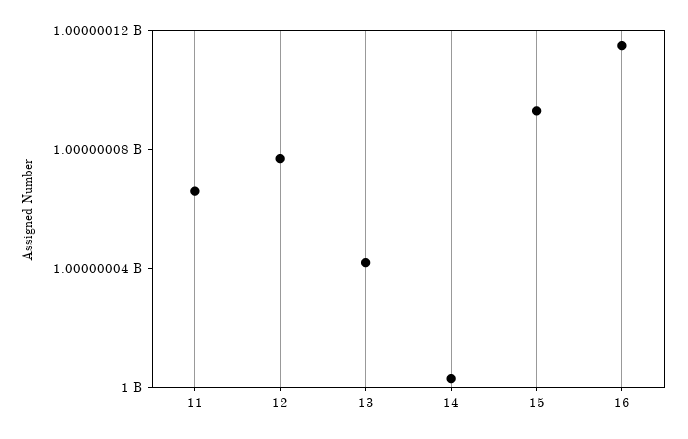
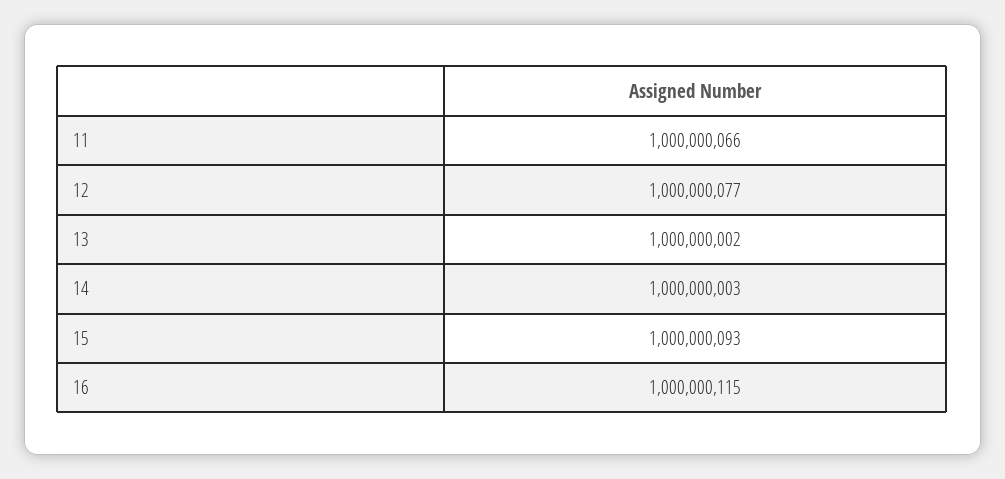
13: 1000000040 -> 1000000002

